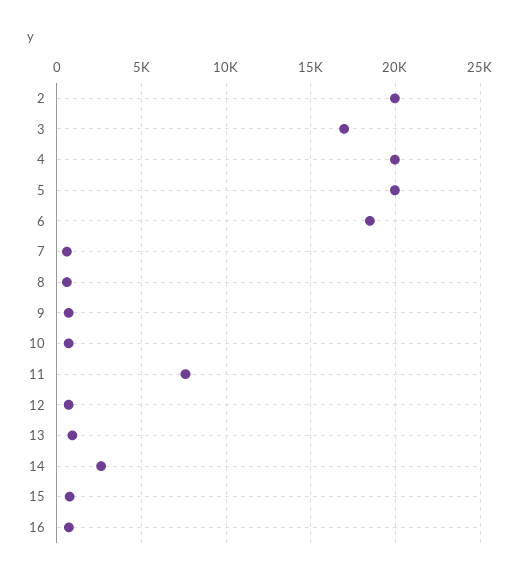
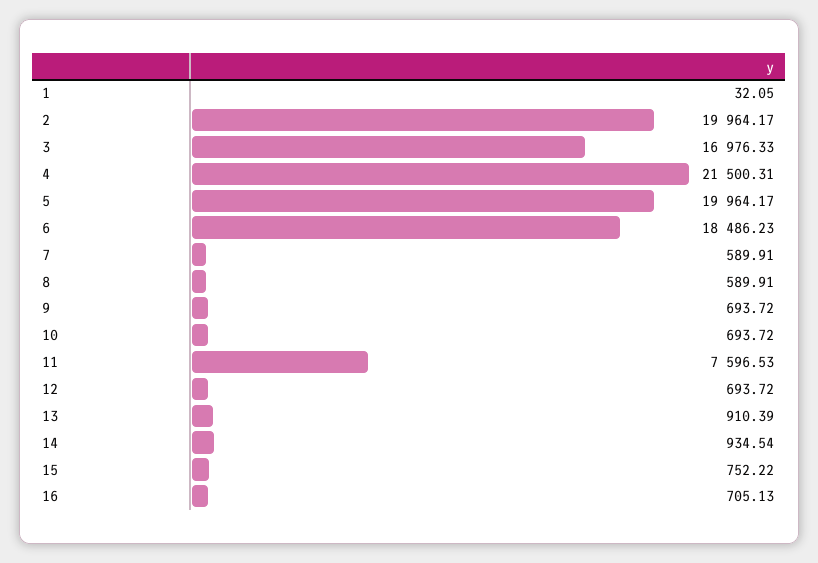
4: 20000 -> 21500.31
14: 2500 -> 934.54
1: none -> 32.05

